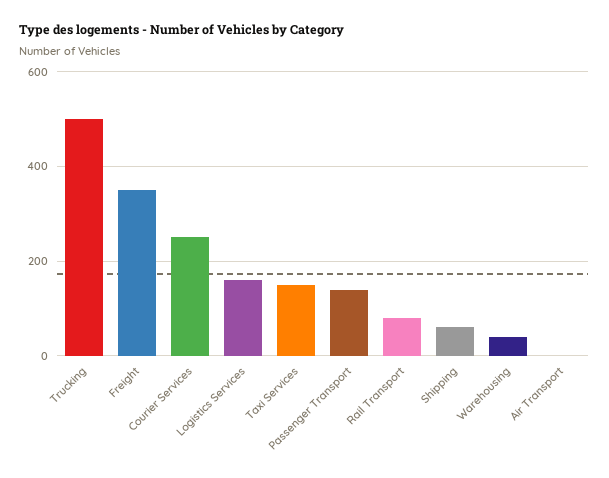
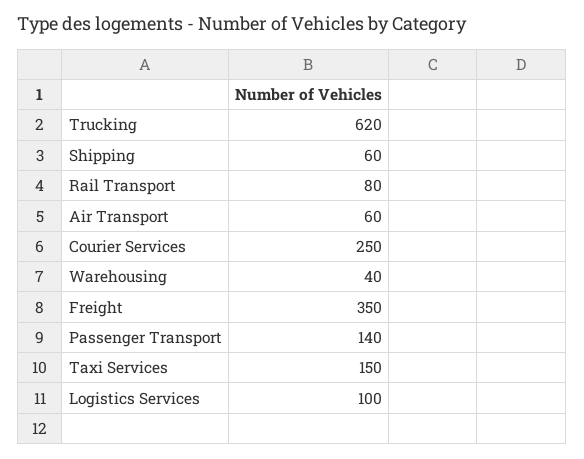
Trucking: 500 -> 620
Logistics Services: 160 -> 100
Air Transport: 0 -> 60

